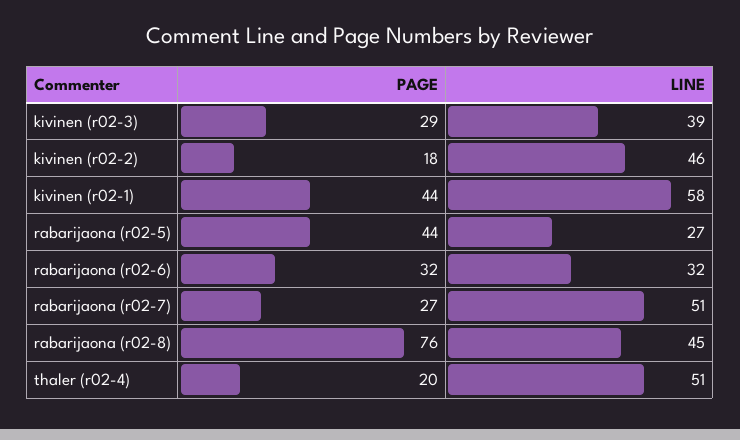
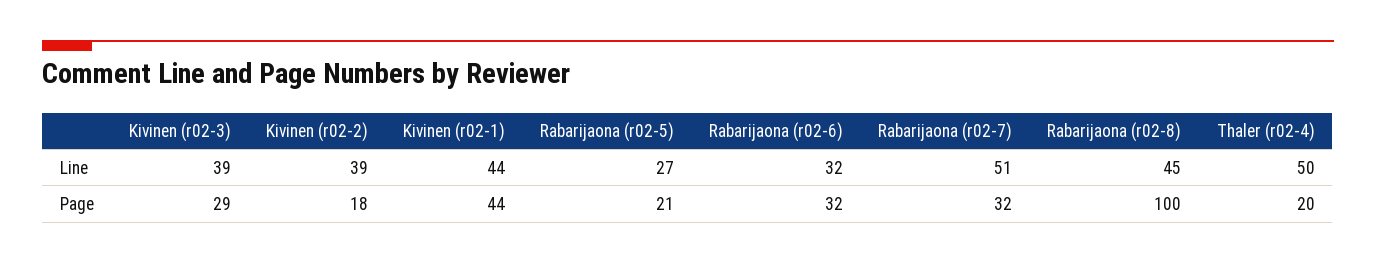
LINE, kivinen (r02-2): 46 -> 39
LINE, kivinen (r02-1): 58 -> 44
PAGE, rabarijaona (r02-5): 44 -> 21
PAGE, rabarijaona (r02-7): 27 -> 32
PAGE, rabarijaona (r02-8): 76 -> 100
LINE, thaler (r02-4): 51 -> 50

